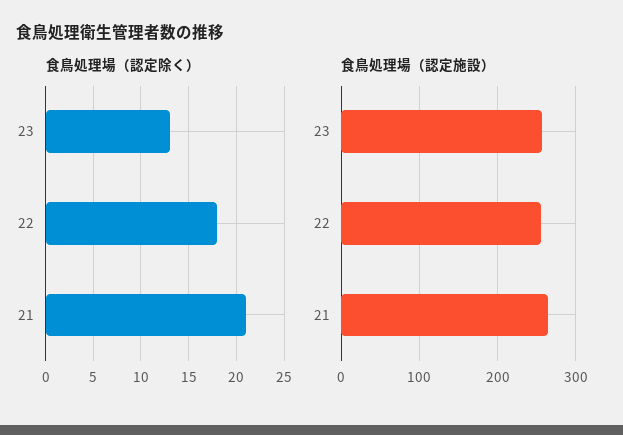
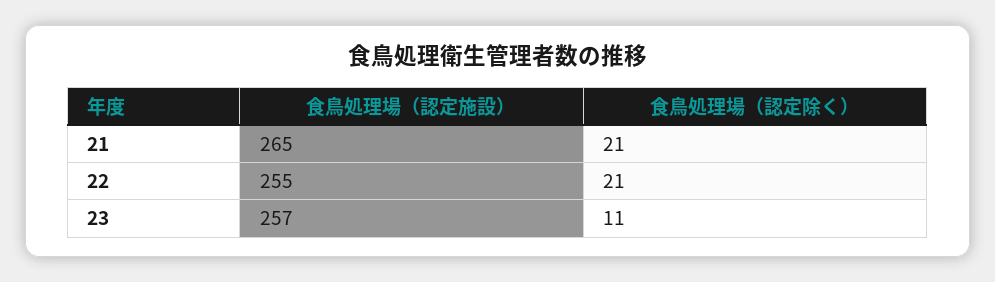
食鳥処理場（認定除く）, 23: 13 -> 11
食鳥処理場（認定除く）, 22: 18 -> 21

